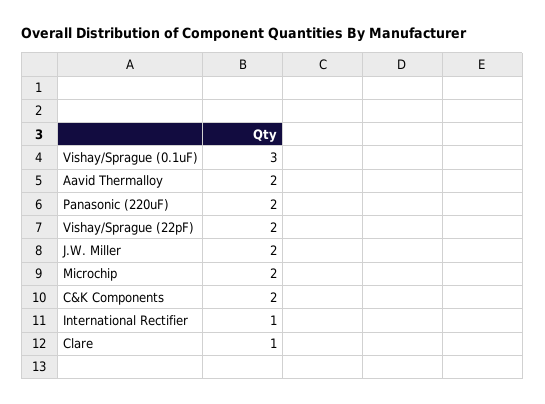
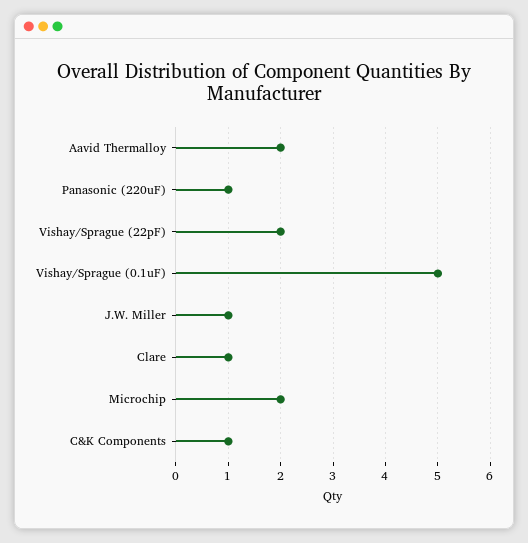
Vishay/Sprague (0.1uF): 3 -> 5
Panasonic (220uF): 2 -> 1
J.W. Miller: 2 -> 1
C&K Components: 2 -> 1
International Rectifier: 1 -> none

